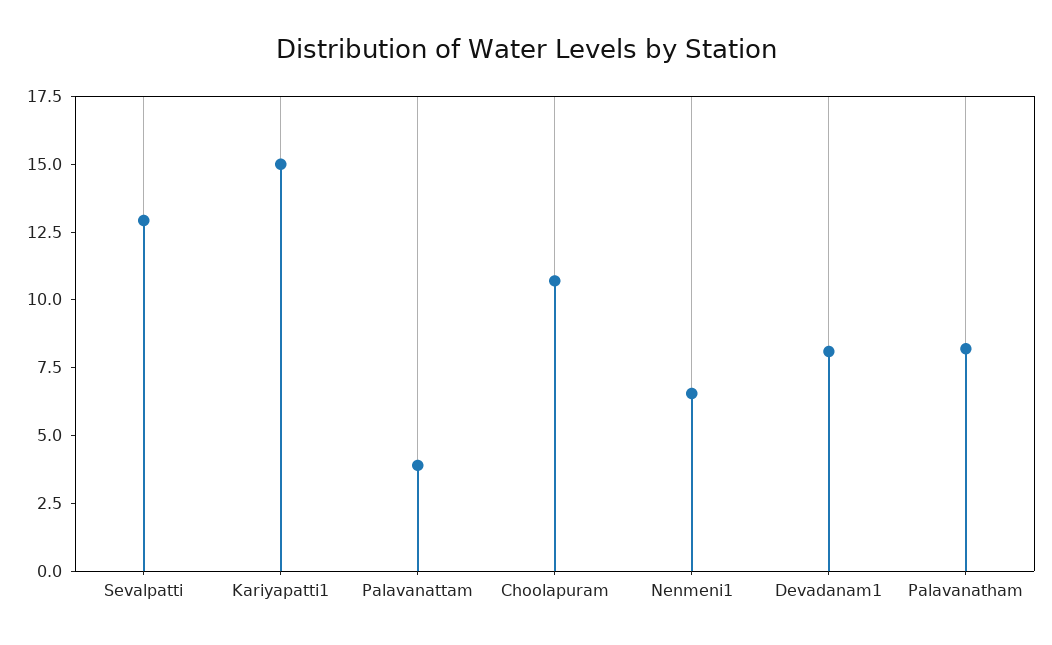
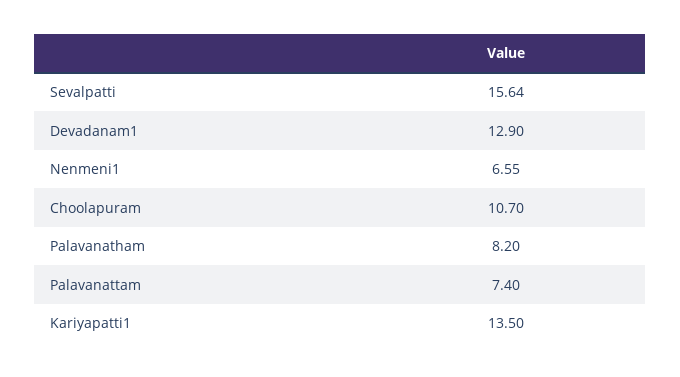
Sevalpatti: 13 -> 15.64
Kariyapatti1: 15 -> 13.5
Palavanattam: 4 -> 7.4
Devadanam1: 8 -> 12.9

